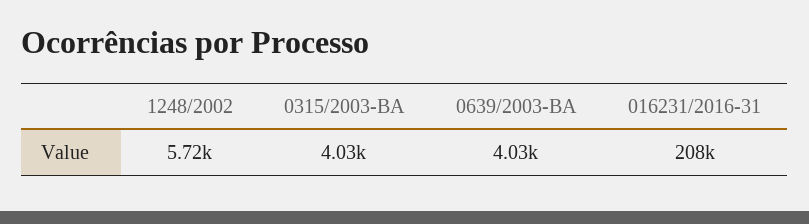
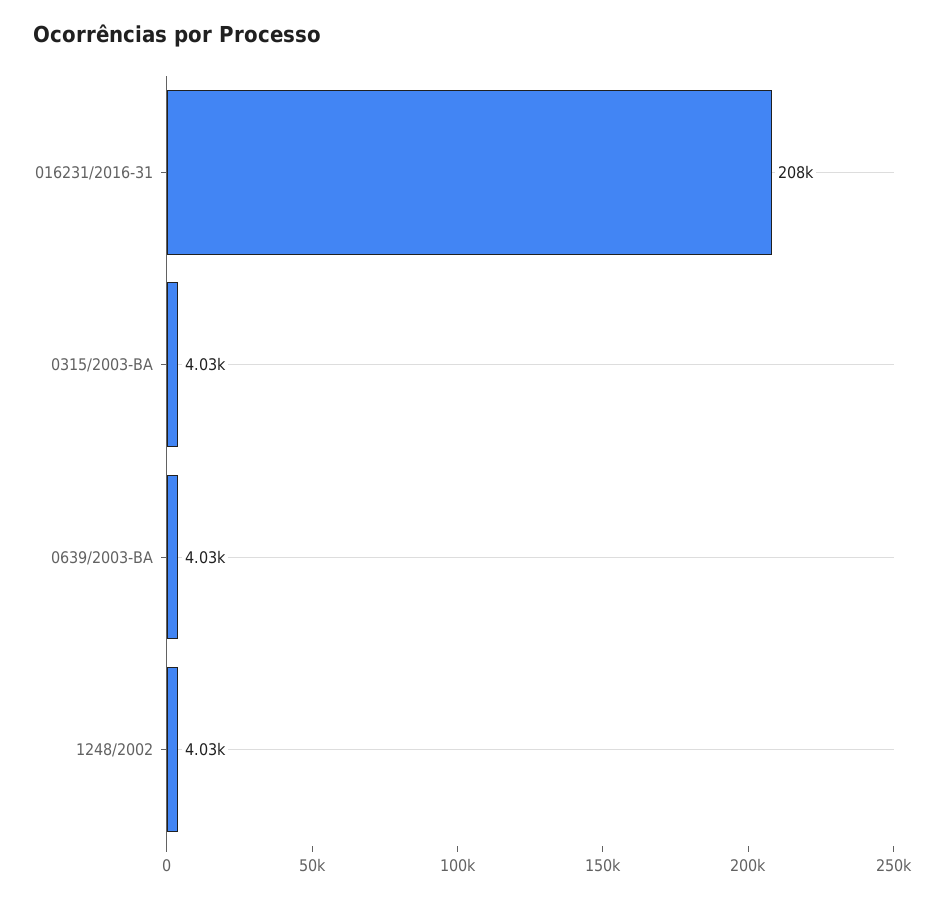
1248/2002: 5720 -> 4030

